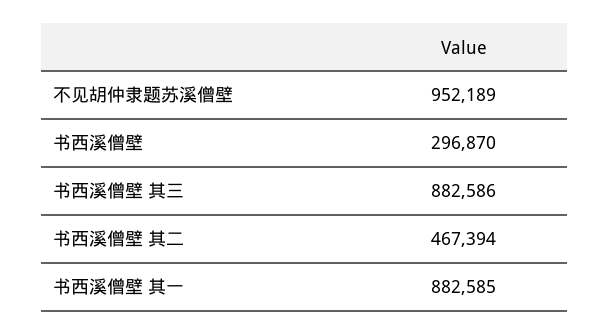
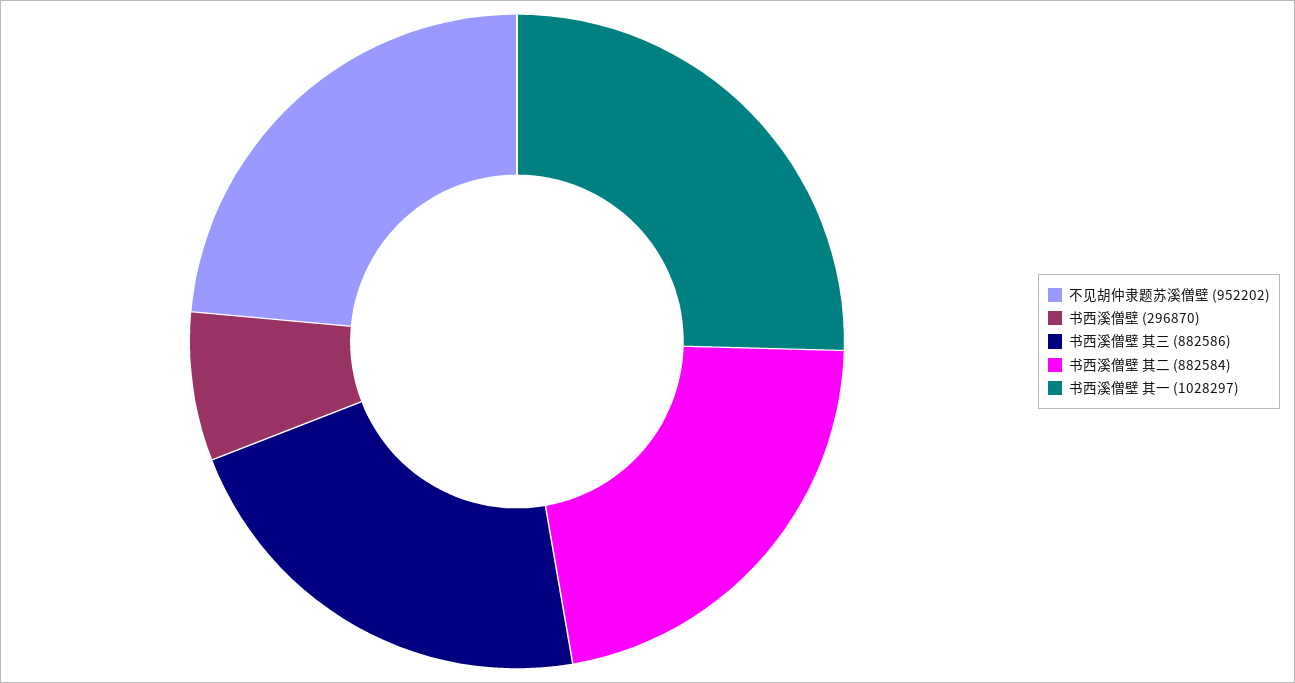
不见胡仲隶题苏溪僧壁: 952189 -> 952202
书西溪僧壁 其二: 467394 -> 882584
书西溪僧壁 其一: 882585 -> 1028297

